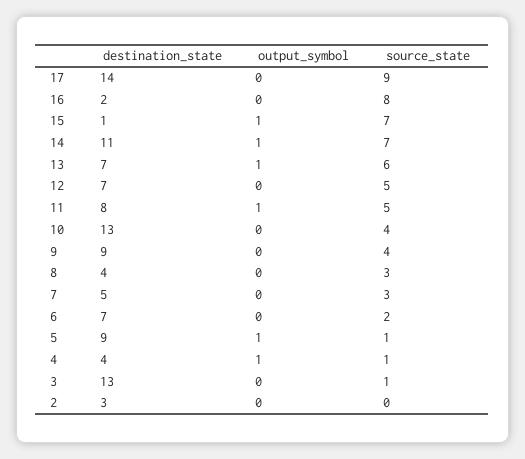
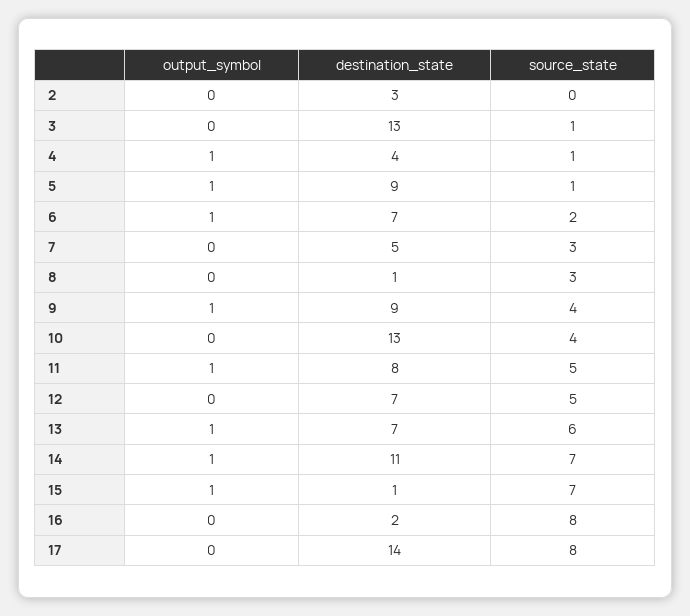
source_state, 17: 9 -> 8
output_symbol, 9: 0 -> 1
destination_state, 8: 4 -> 1
output_symbol, 6: 0 -> 1

